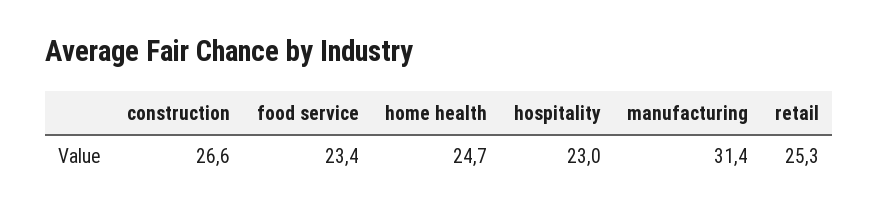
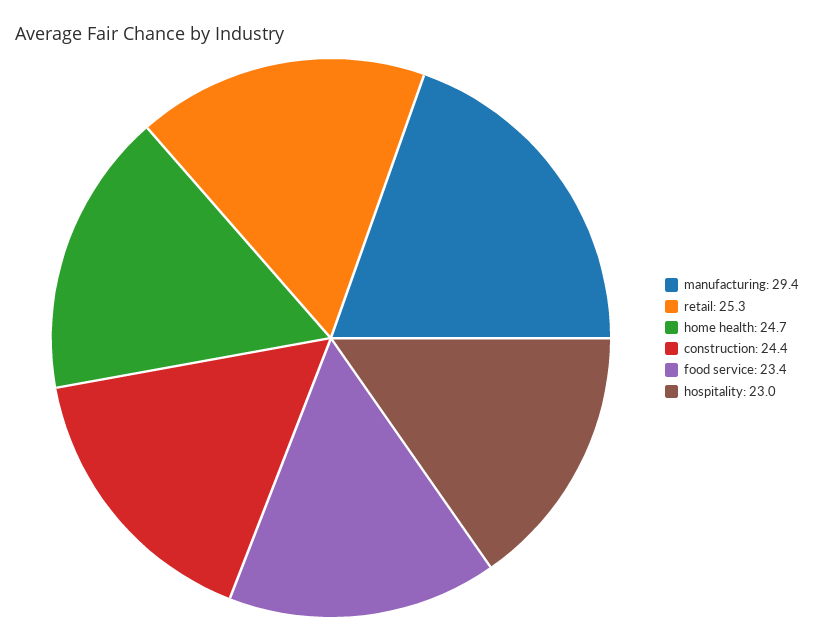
construction: 26.6 -> 24.4
manufacturing: 31.4 -> 29.4

